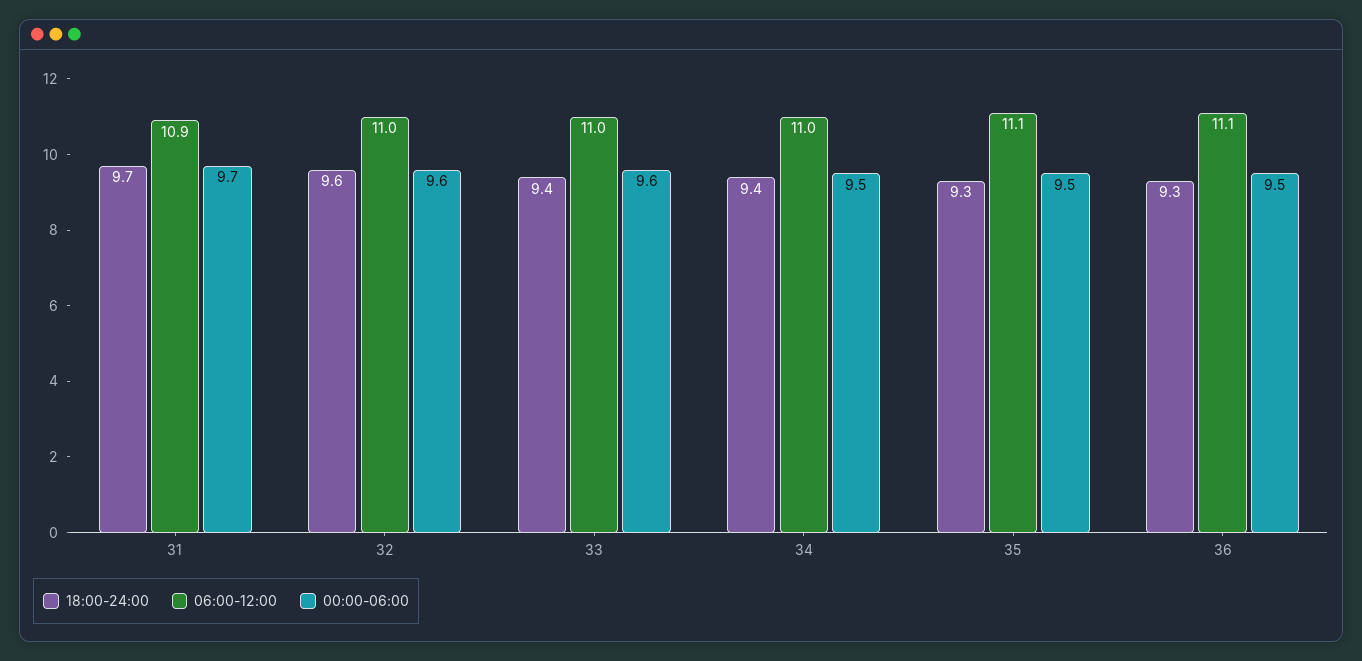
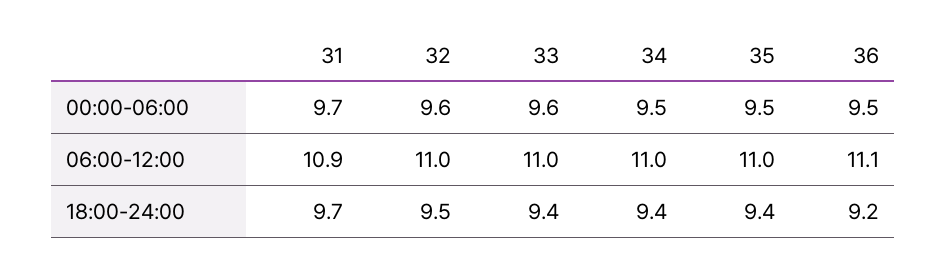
18:00-24:00, 32: 9.6 -> 9.5
18:00-24:00, 35: 9.3 -> 9.4
06:00-12:00, 35: 11.1 -> 11
18:00-24:00, 36: 9.3 -> 9.2

